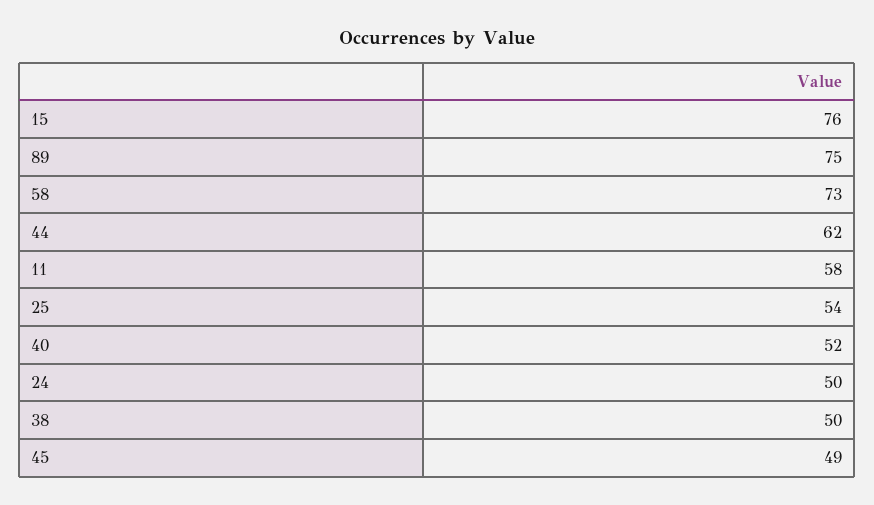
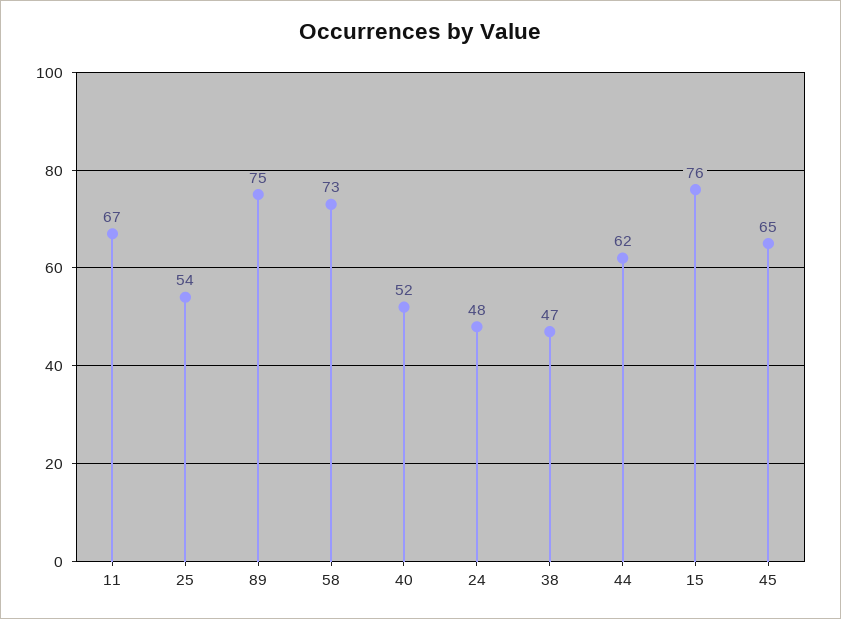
11: 58 -> 67
24: 50 -> 48
38: 50 -> 47
45: 49 -> 65

